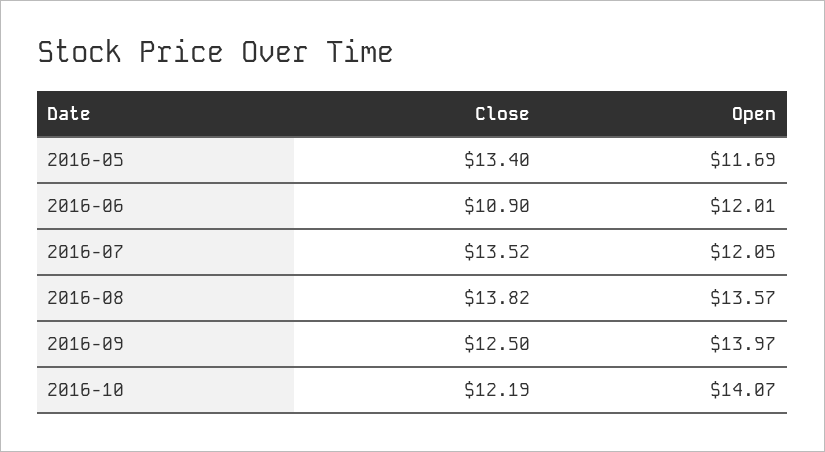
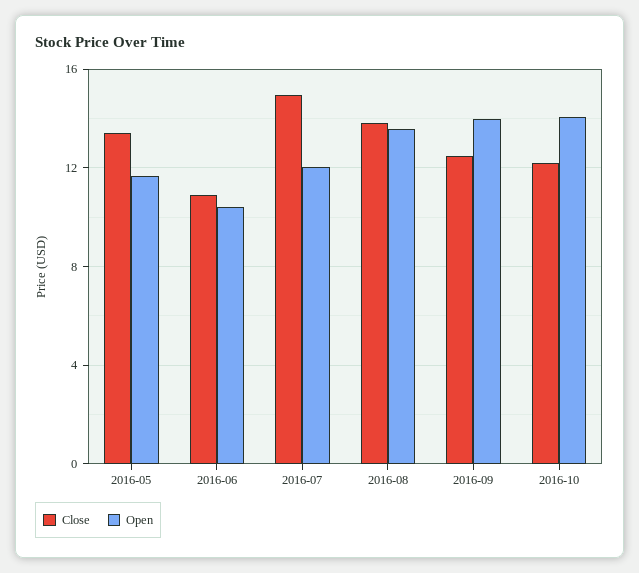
Open, 2016-06: 12.01 -> 10.5
Close, 2016-07: 13.52 -> 15

